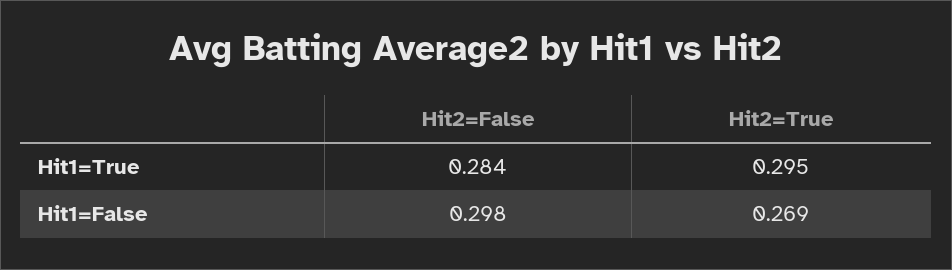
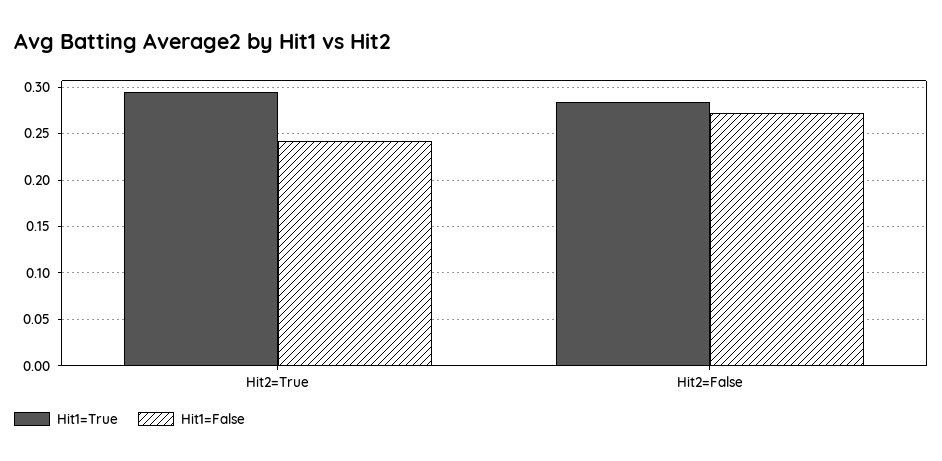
Hit1=False, Hit2=False: 0.298 -> 0.27
Hit1=False, Hit2=True: 0.269 -> 0.24

